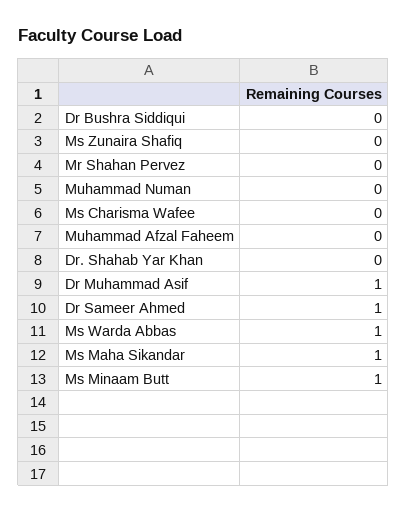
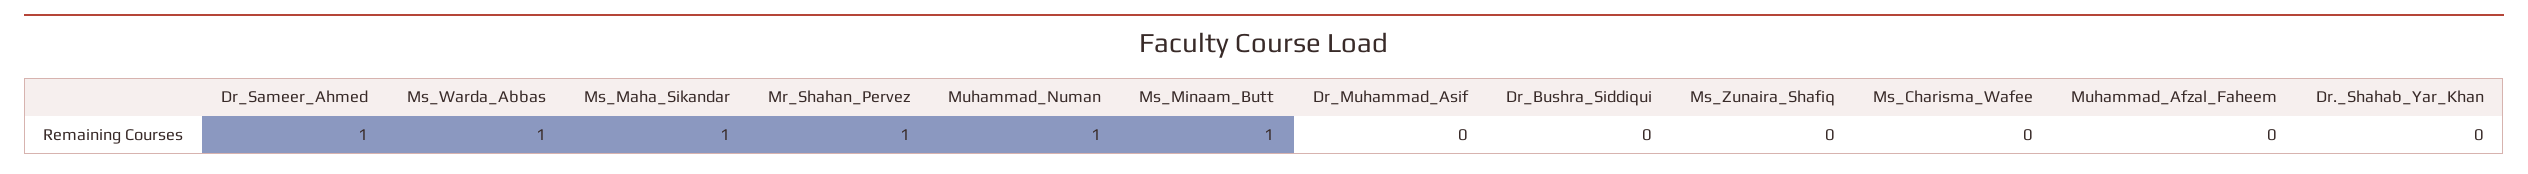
Mr Shahan Pervez: 0 -> 1
Muhammad Numan: 0 -> 1
Dr Muhammad Asif: 1 -> 0

